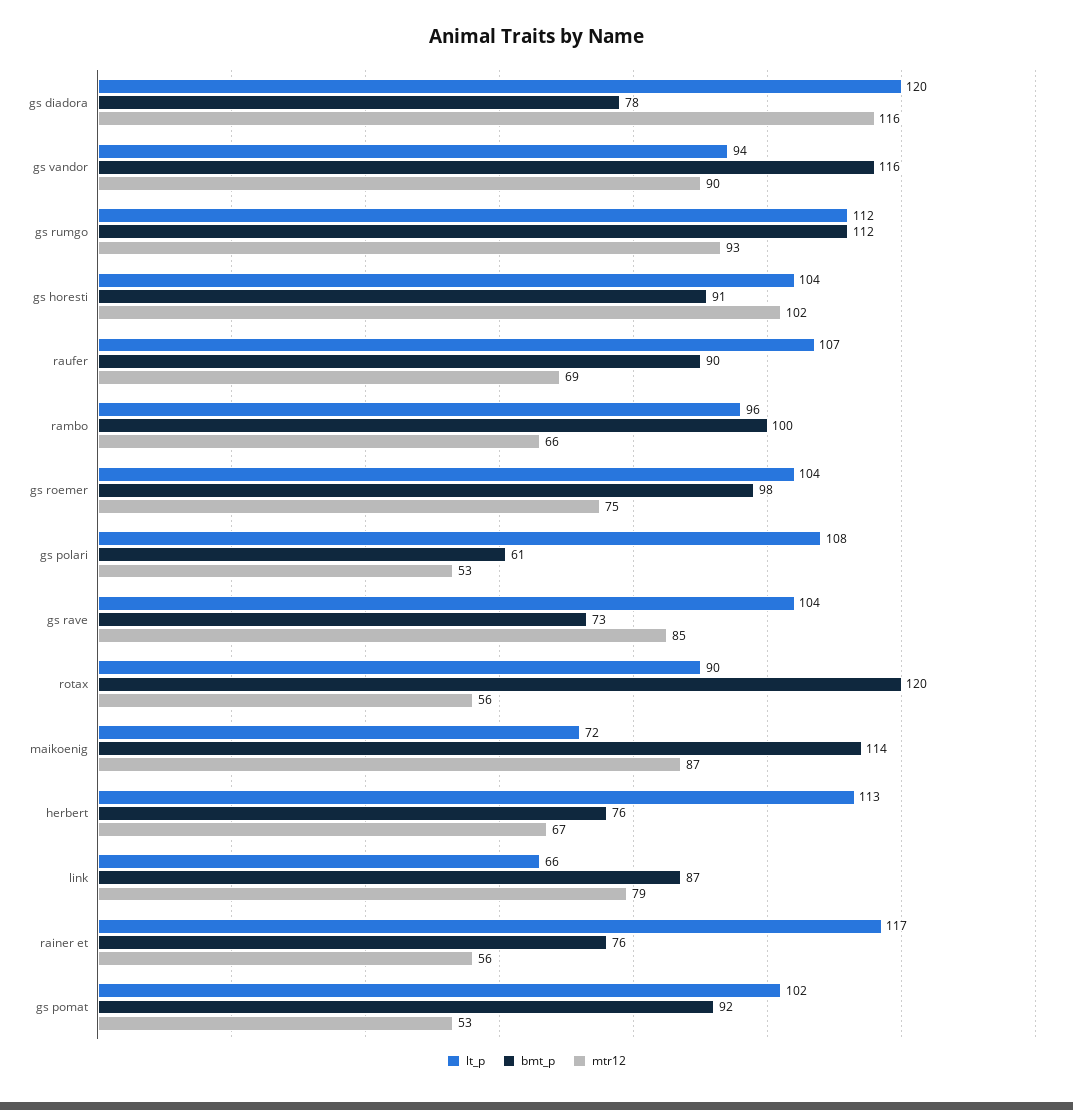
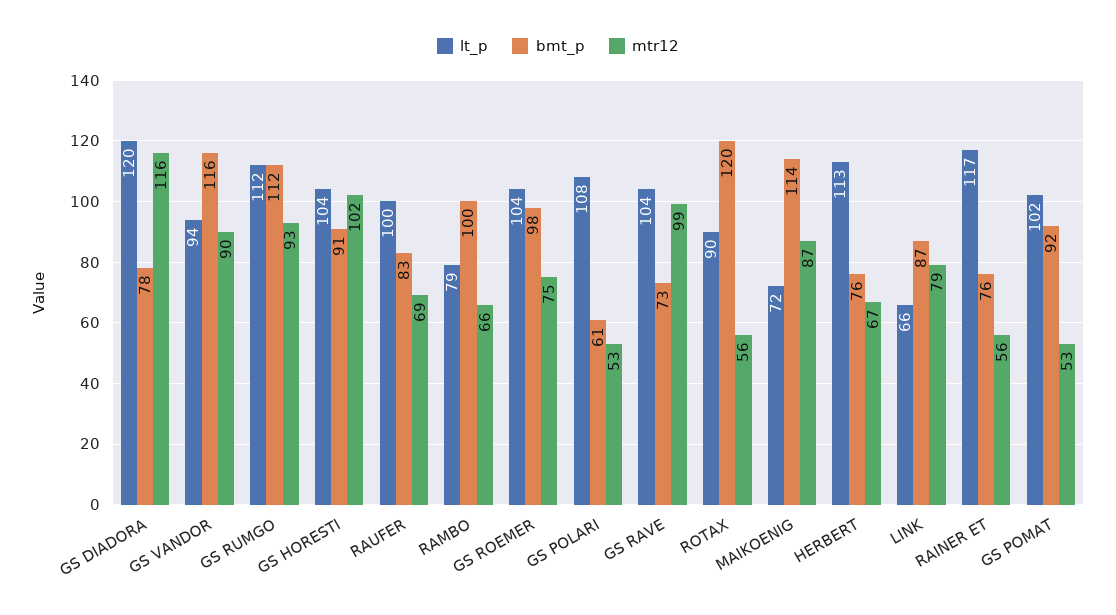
lt_p, raufer: 107 -> 100
bmt_p, raufer: 90 -> 83
lt_p, rambo: 96 -> 79
mtr12, gs rave: 85 -> 99

